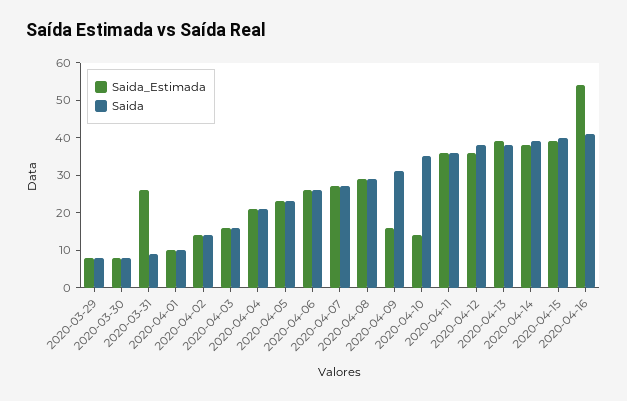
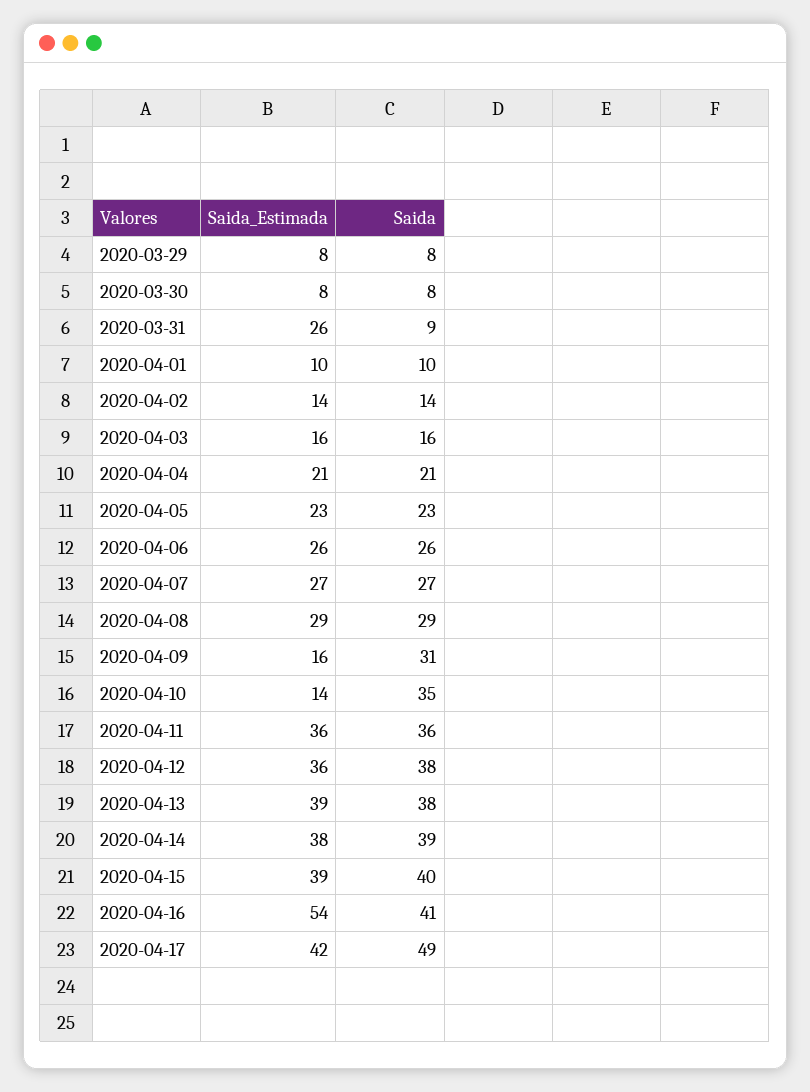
Saida_Estimada, 2020-04-17: none -> 42
Saida, 2020-04-17: none -> 49

